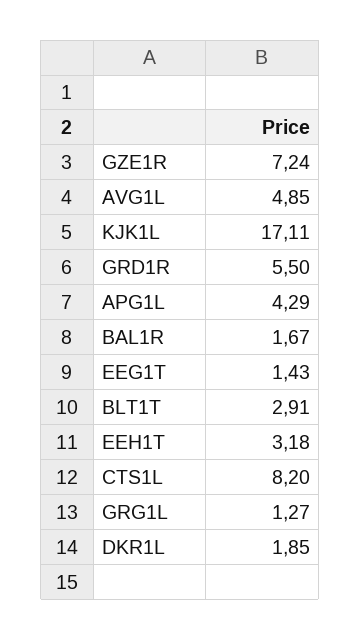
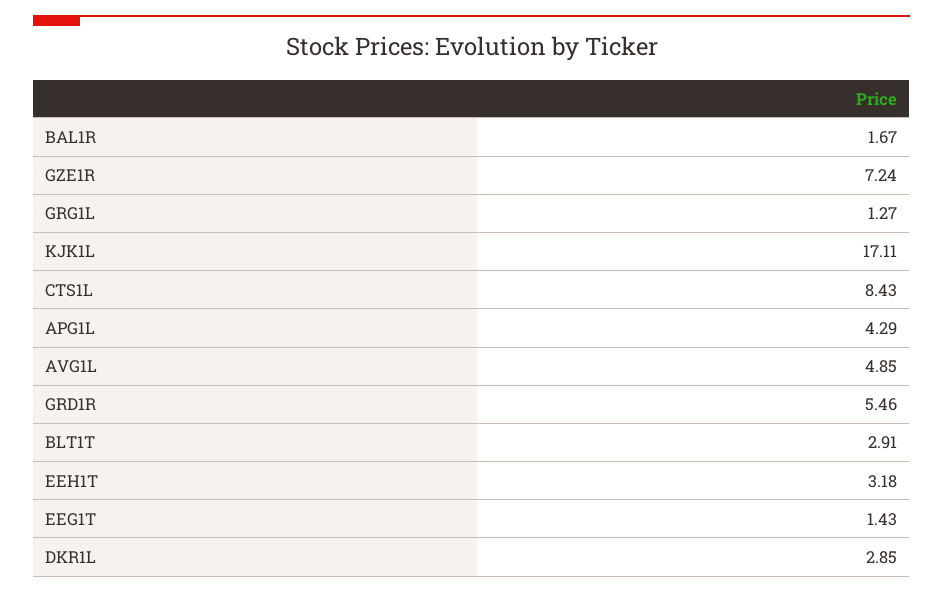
GRD1R: 5.5 -> 5.46
CTS1L: 8.2 -> 8.43
DKR1L: 1.85 -> 2.85

